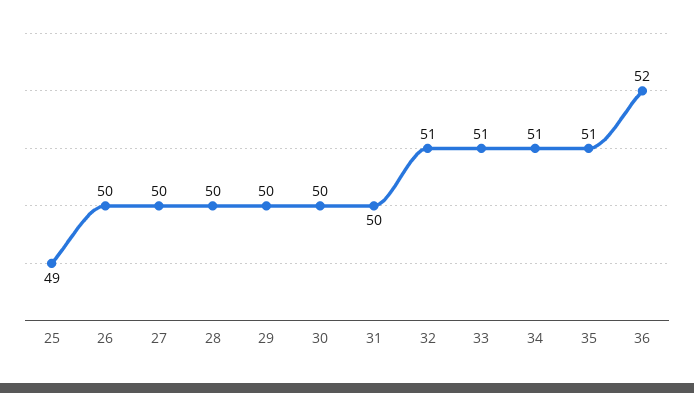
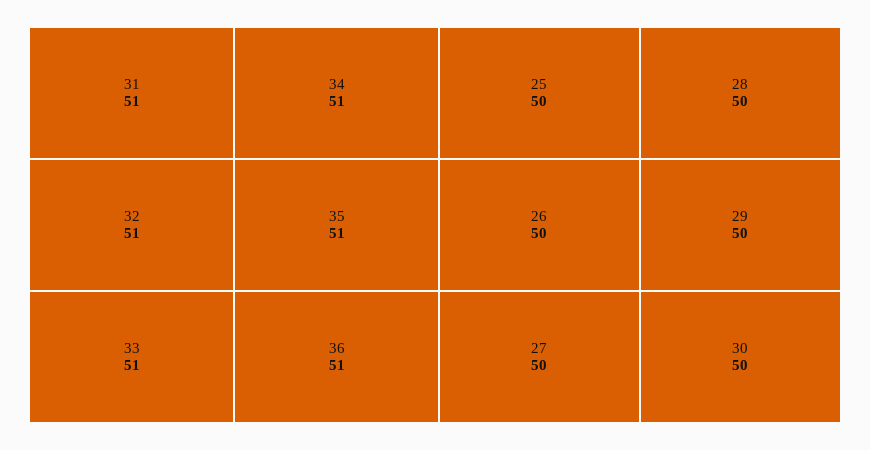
25: 49 -> 50
31: 50 -> 51
36: 52 -> 51

